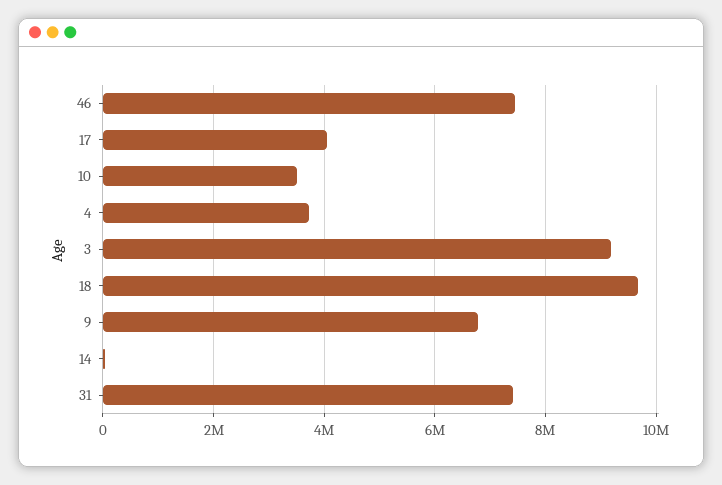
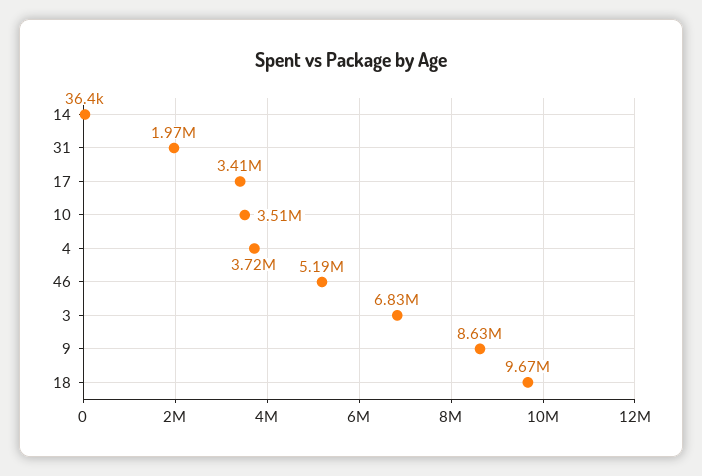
46: 7400000 -> 5190000
17: 4000000 -> 3410000
3: 9200000 -> 6830000
9: 6800000 -> 8630000
31: 7400000 -> 1970000

